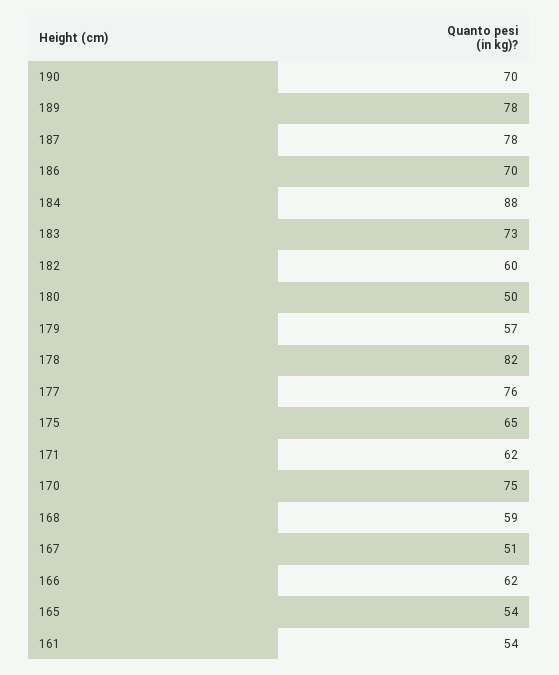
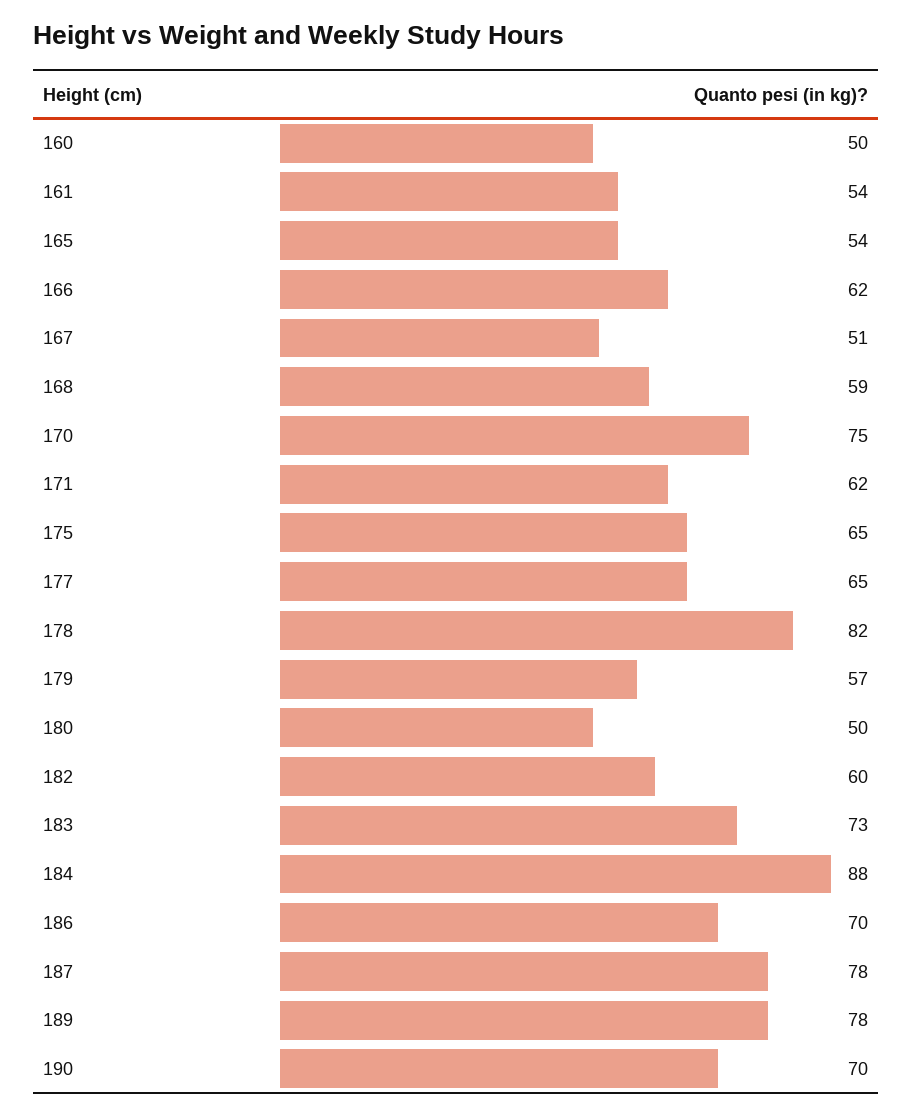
177: 76 -> 65
160: none -> 50

